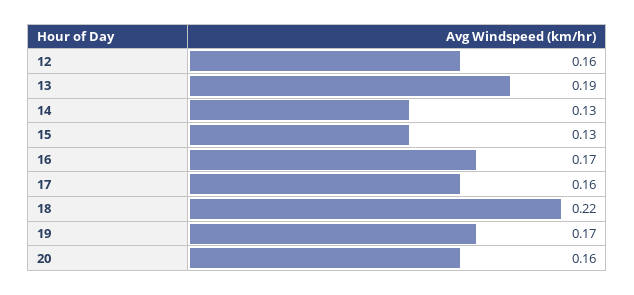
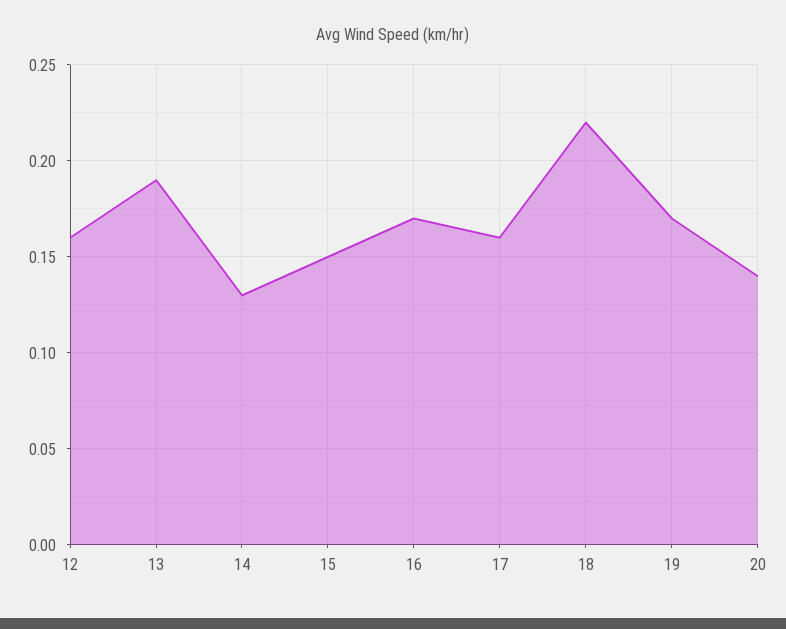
15: 0.13 -> 0.15
20: 0.16 -> 0.14

